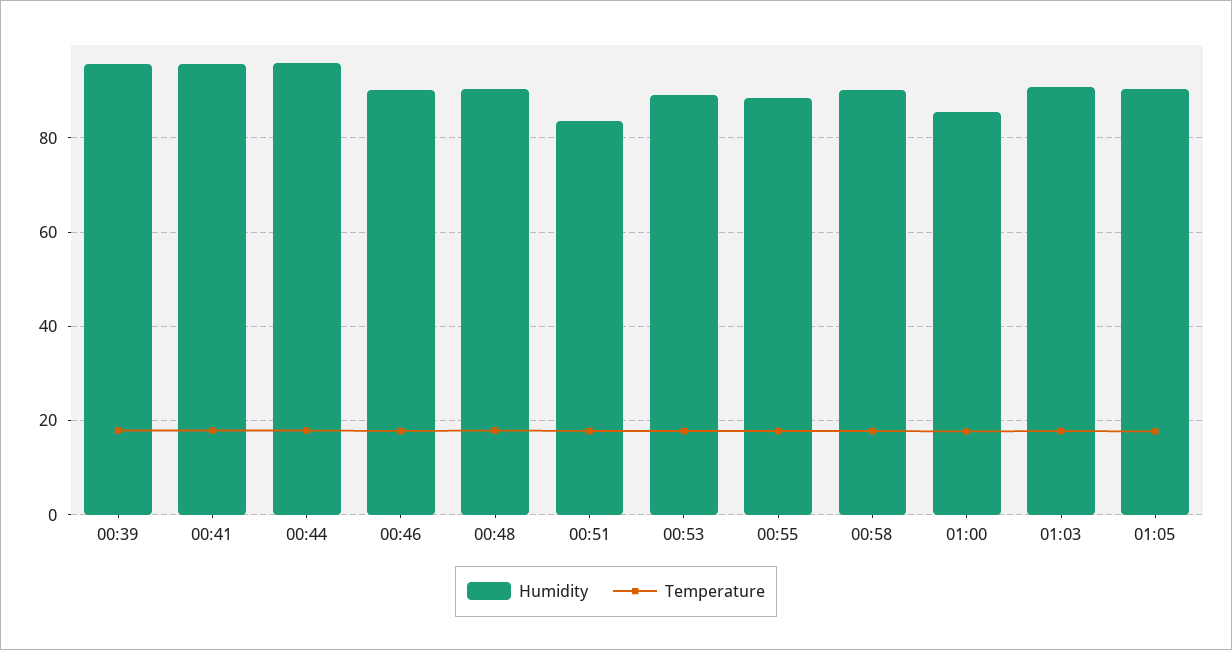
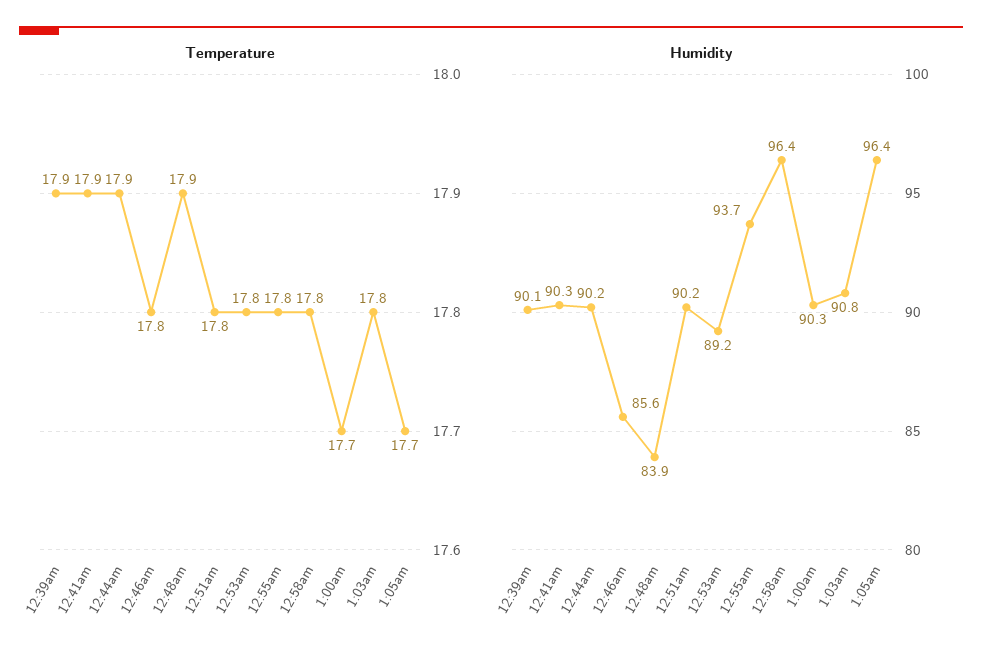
Humidity, 00:39: 96 -> 90.1
Humidity, 00:41: 96 -> 90.3
Humidity, 00:44: 96 -> 90.2
Humidity, 00:46: 90 -> 85.6
Humidity, 00:48: 90 -> 83.9
Humidity, 00:51: 84 -> 90.2
Humidity, 00:55: 88 -> 93.7
Humidity, 00:58: 90 -> 96.4
Humidity, 01:00: 86 -> 90.3
Humidity, 01:05: 90 -> 96.4

